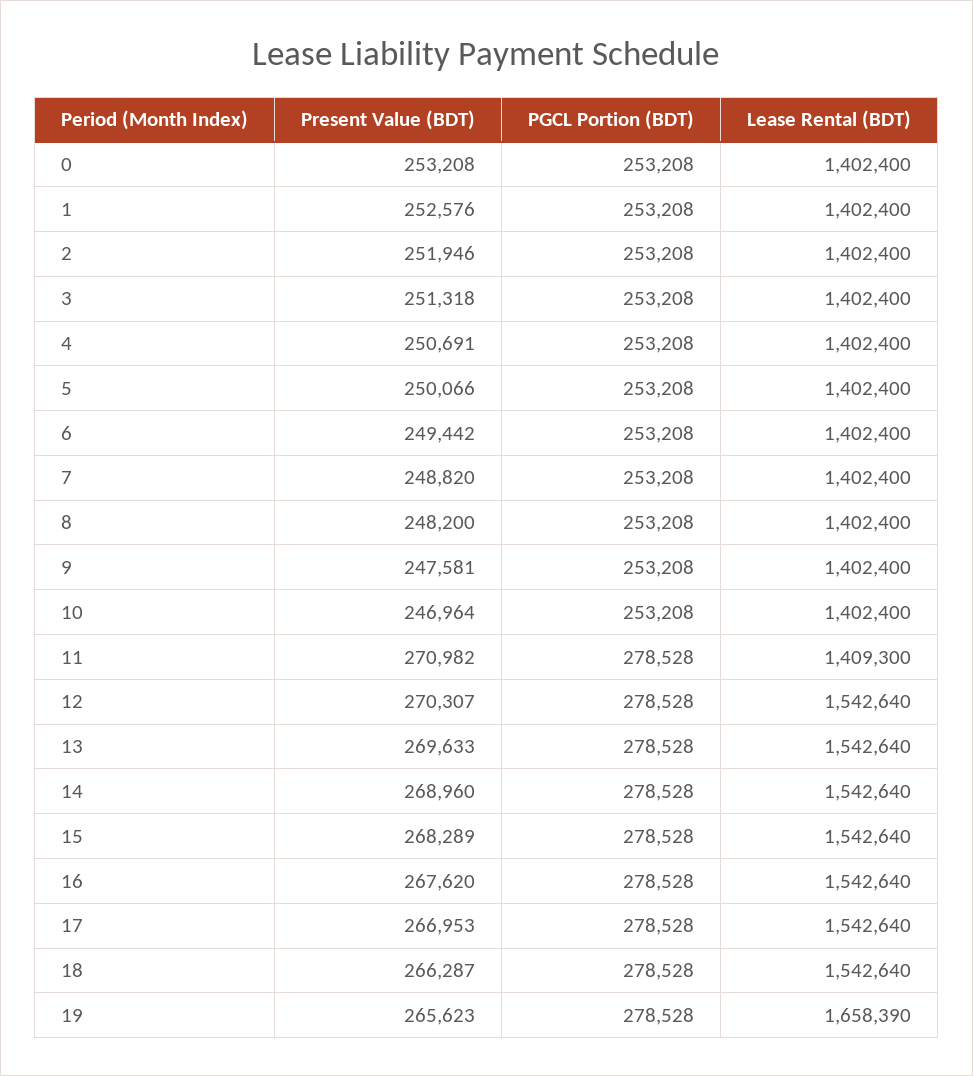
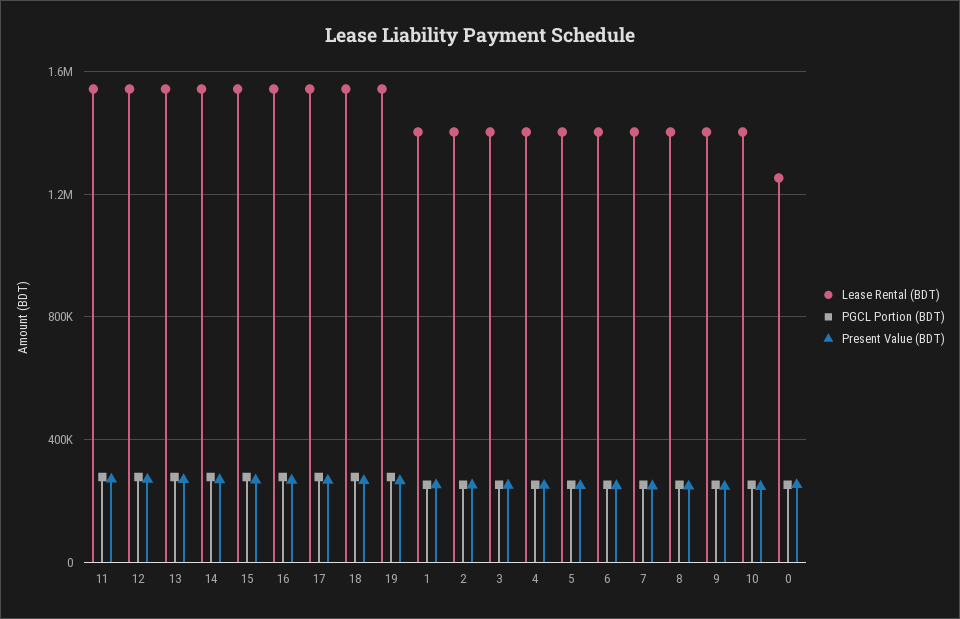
Lease Rental (BDT), 0: 1402400 -> 1250000
Lease Rental (BDT), 11: 1409300 -> 1550000
Lease Rental (BDT), 19: 1658390 -> 1550000

